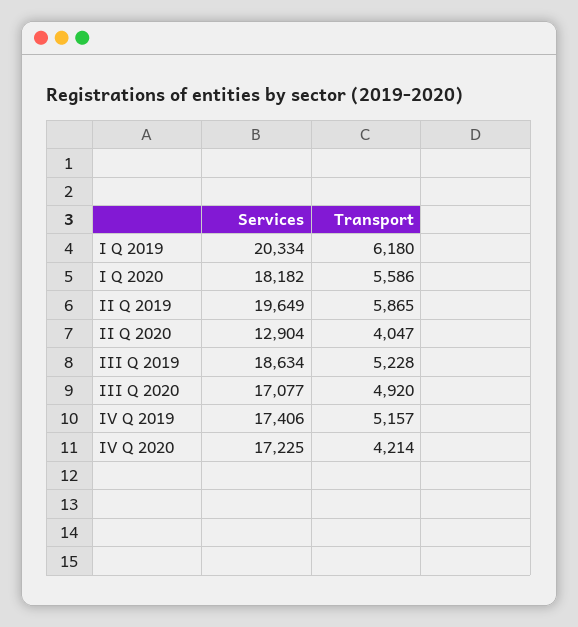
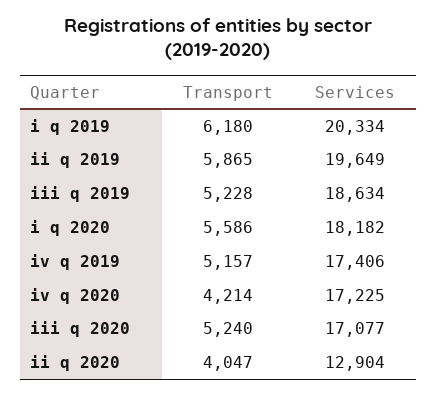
Transport, III Q 2020: 4920 -> 5240

